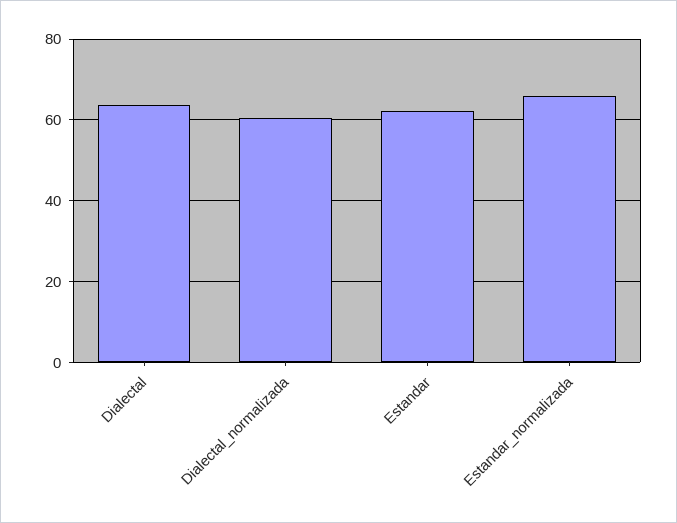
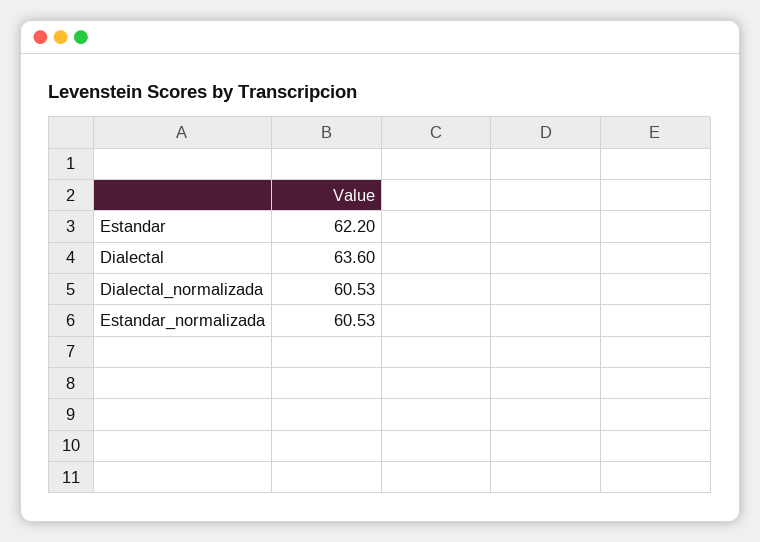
Estandar_normalizada: 66 -> 60.53

